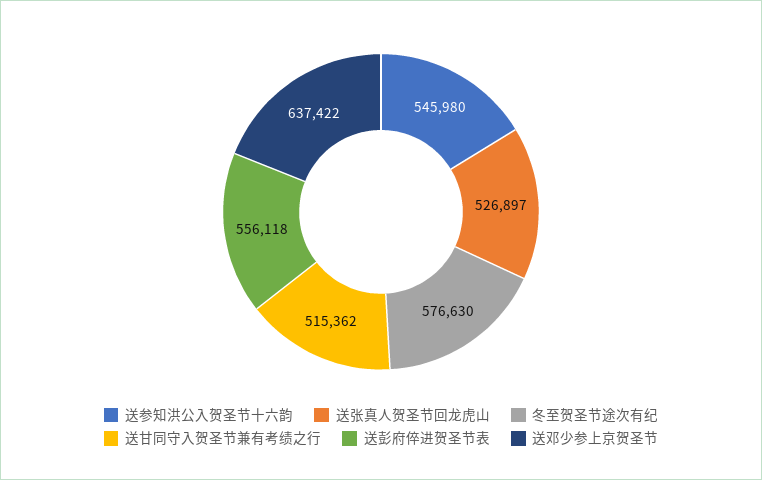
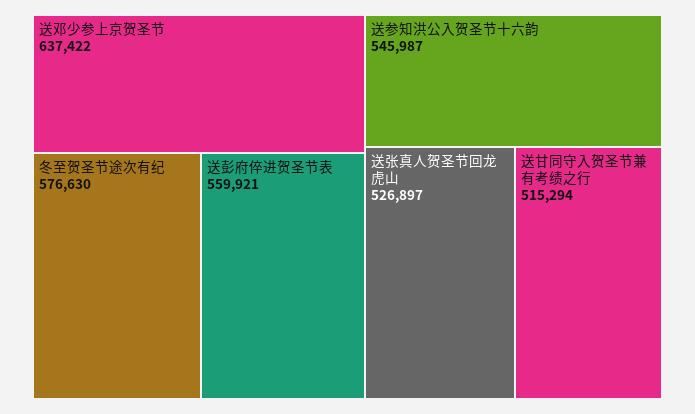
送参知洪公入贺圣节十六韵: 545980 -> 545987
送甘同守入贺圣节兼有考绩之行: 515362 -> 515294
送彭府倅进贺圣节表: 556118 -> 559921

